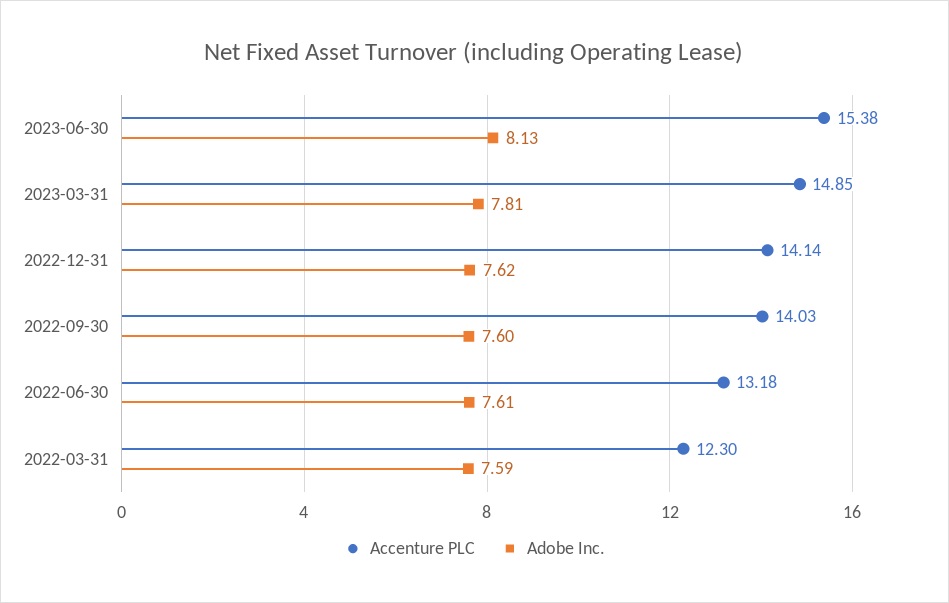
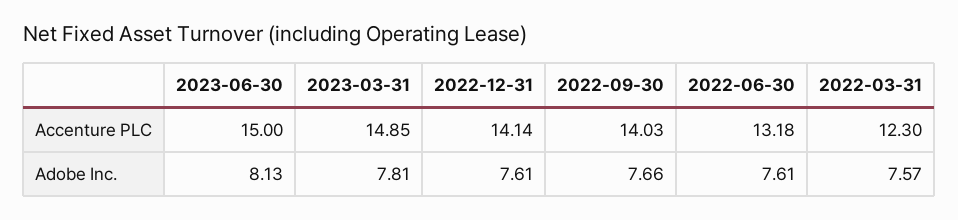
Accenture PLC, 2023-06-30: 15.38 -> 15
Adobe Inc., 2022-12-31: 7.62 -> 7.61
Adobe Inc., 2022-09-30: 7.6 -> 7.66
Adobe Inc., 2022-03-31: 7.59 -> 7.57

